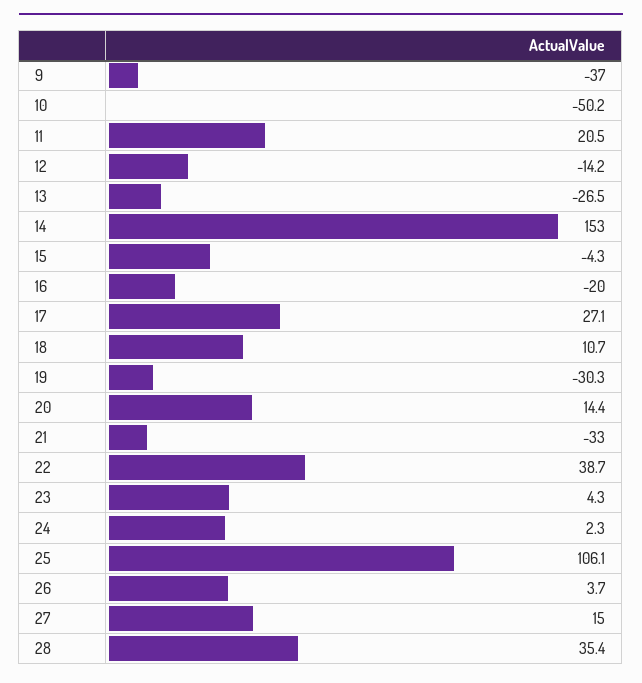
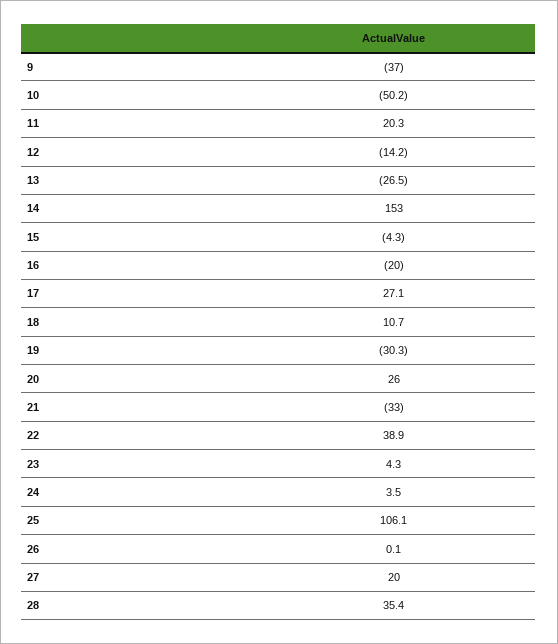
11: 20.5 -> 20.3
20: 14.4 -> 26
22: 38.7 -> 38.9
24: 2.3 -> 3.5
26: 3.7 -> 0.1
27: 15 -> 20

